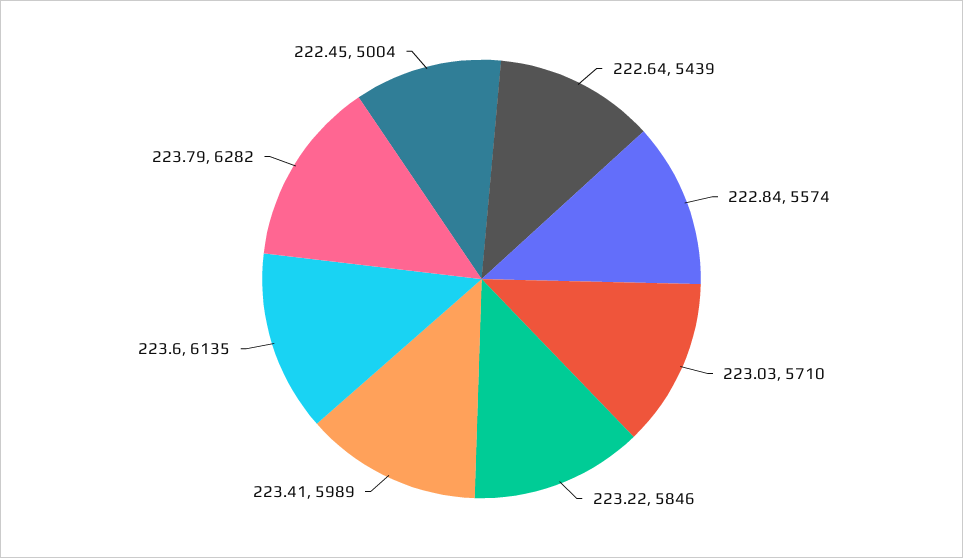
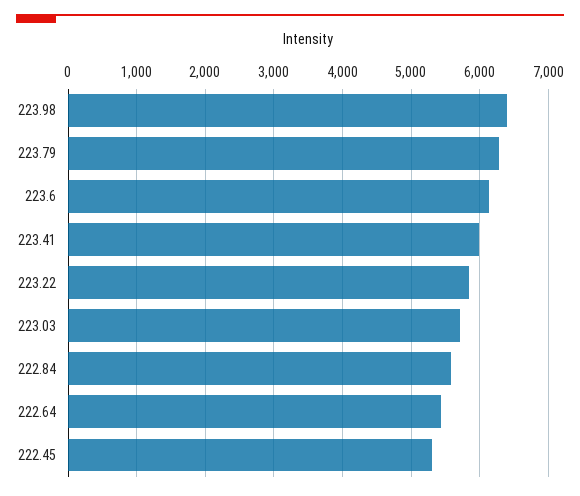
222.45: 5004 -> 5300
223.98: none -> 6400

